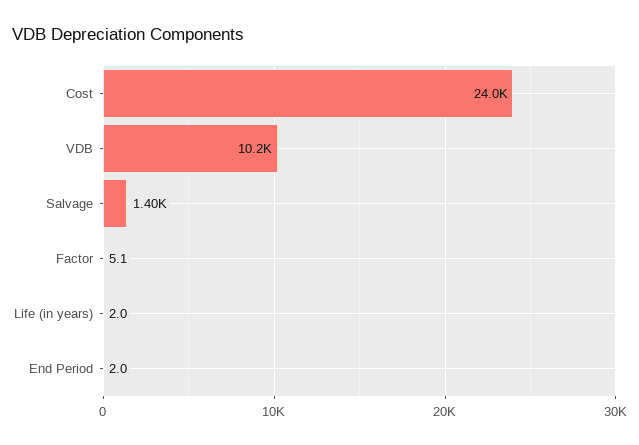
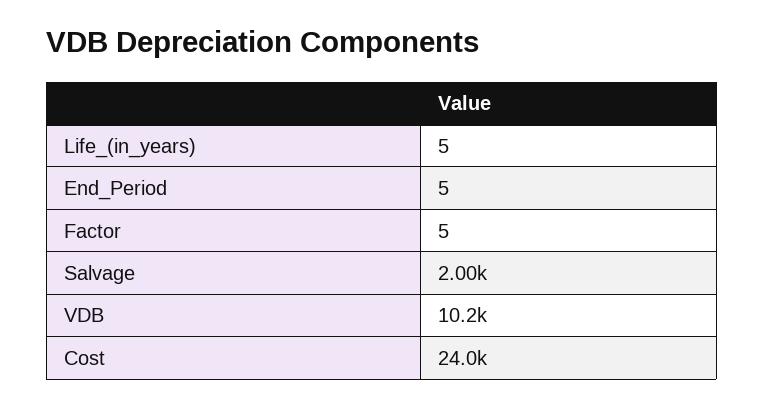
Salvage: 1400 -> 2000
Life (in years): 2 -> 5
End Period: 2 -> 5

